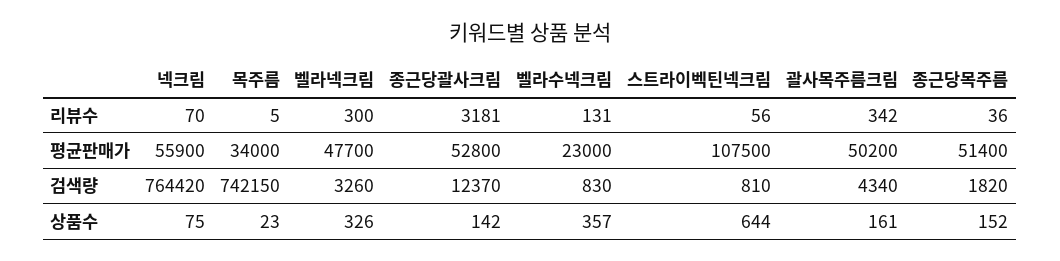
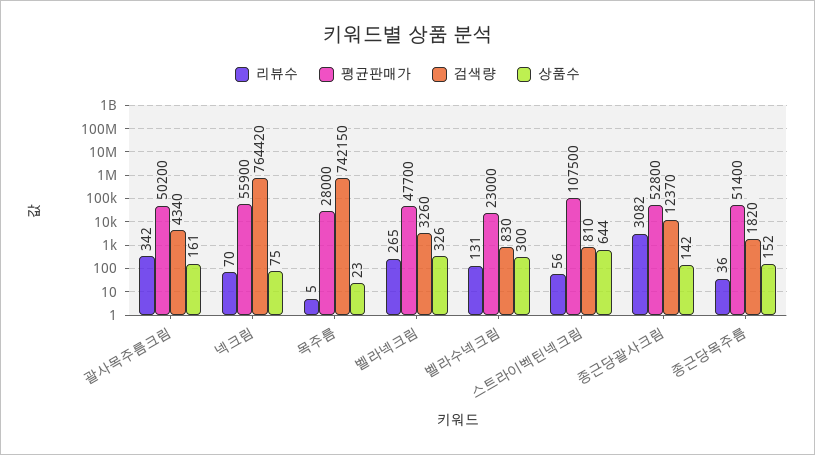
리뷰수, 벨라넥크림: 300 -> 265
리뷰수, 종근당괄사크림: 3181 -> 3082
평균판매가, 목주름: 34000 -> 28000
상품수, 벨라수넥크림: 357 -> 300

